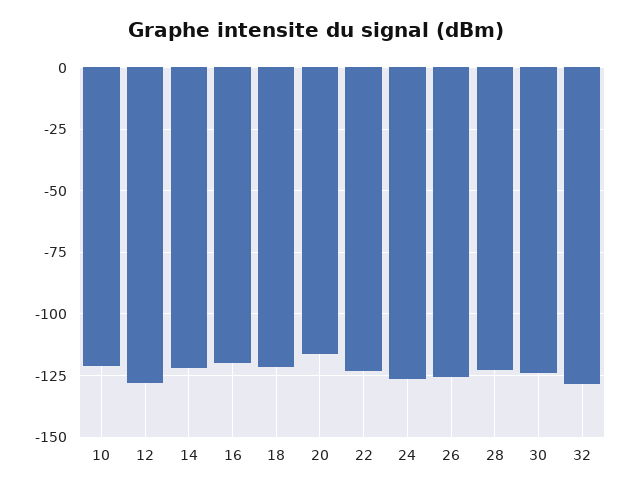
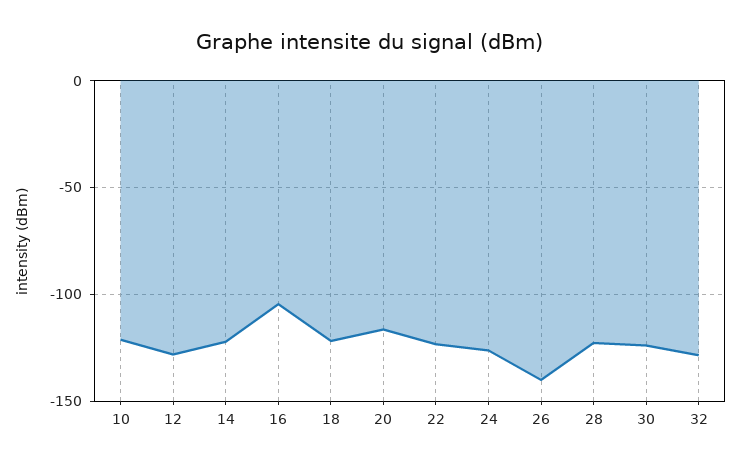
16: -120 -> -105
26: -125 -> -140

